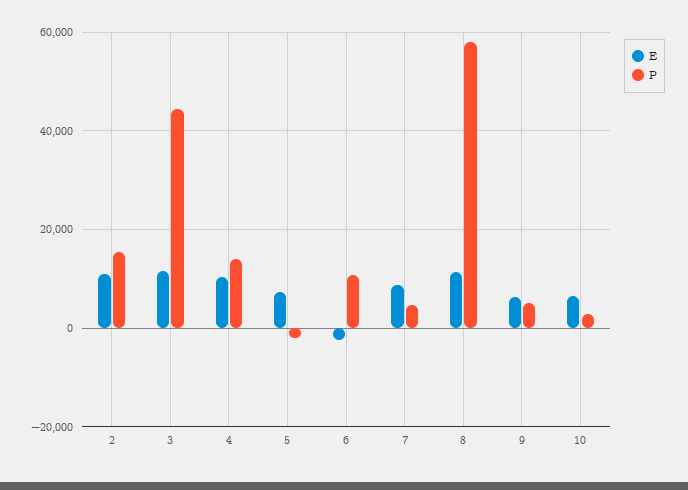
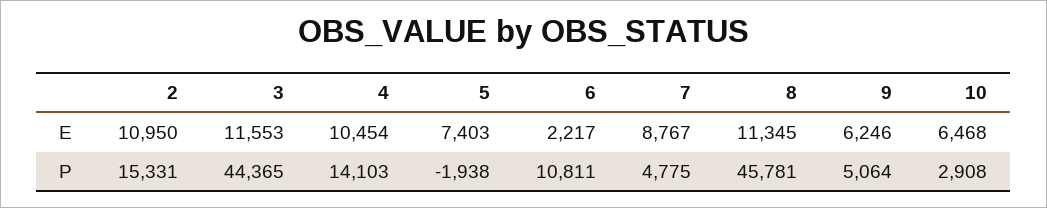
E, 6: -2000 -> 2217
P, 8: 58000 -> 45781

